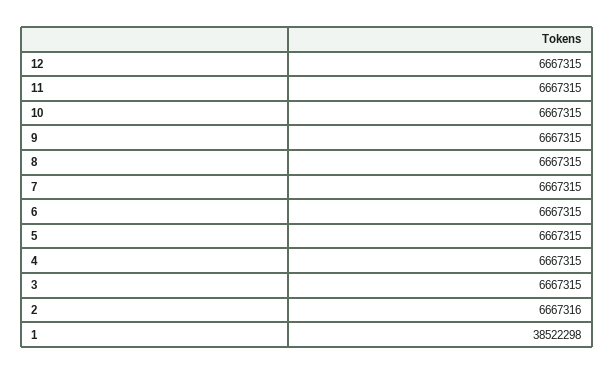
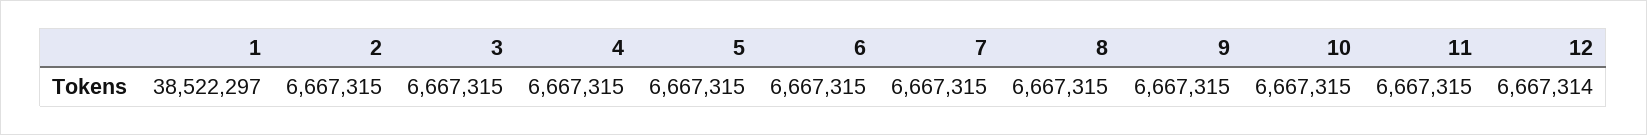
12: 6667315 -> 6667314
2: 6667316 -> 6667315
1: 38522298 -> 38522297

